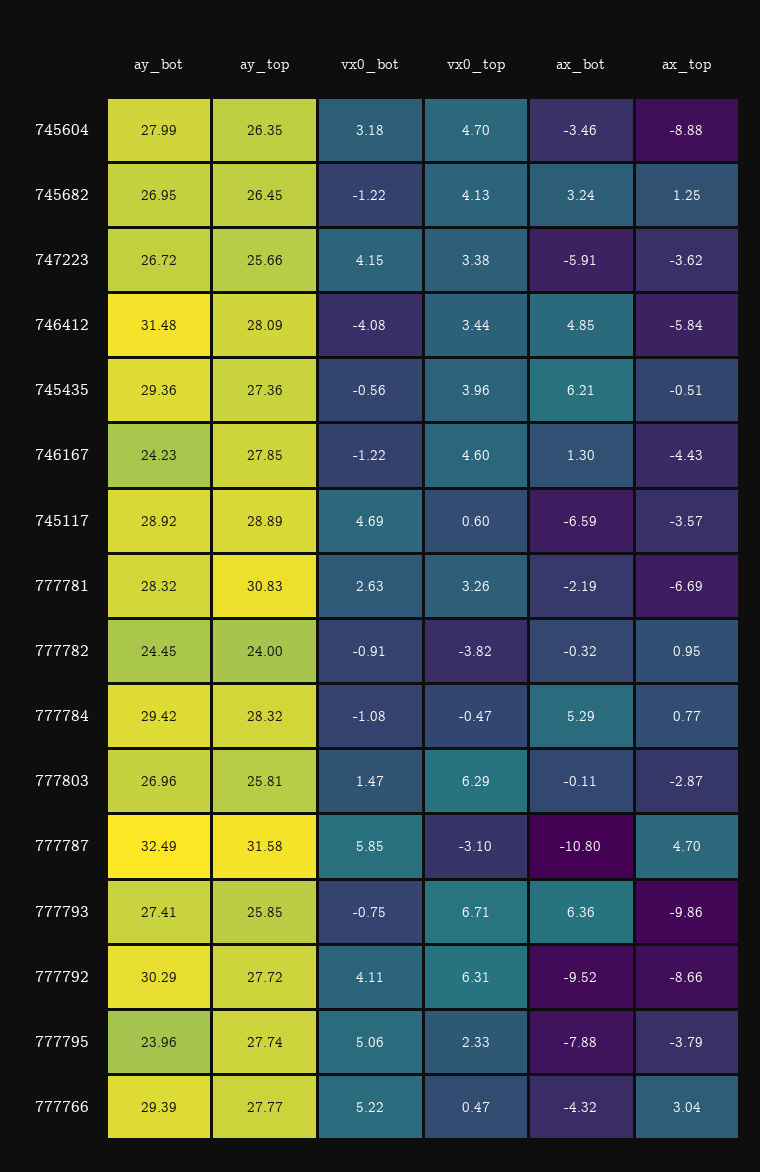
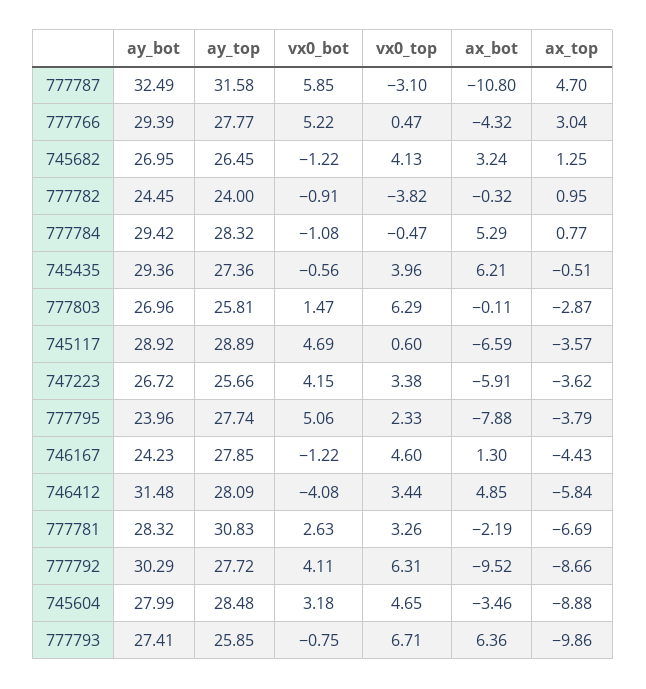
ay_top, 745604: 26.35 -> 28.48
vx0_top, 745604: 4.7 -> 4.65

